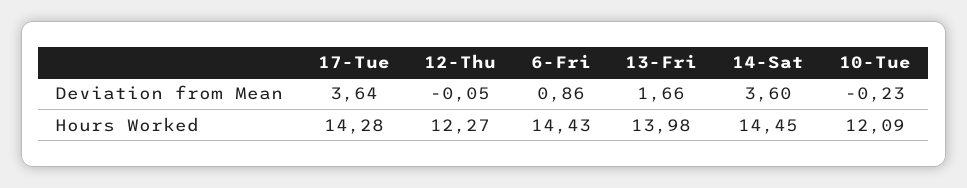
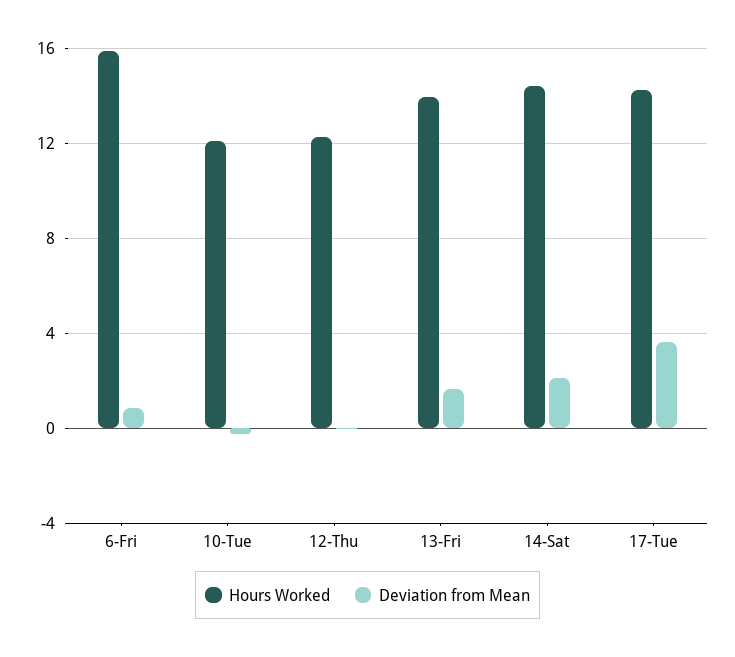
Deviation from Mean, 14-Sat: 3.6 -> 2
Hours Worked, 6-Fri: 14.43 -> 16

